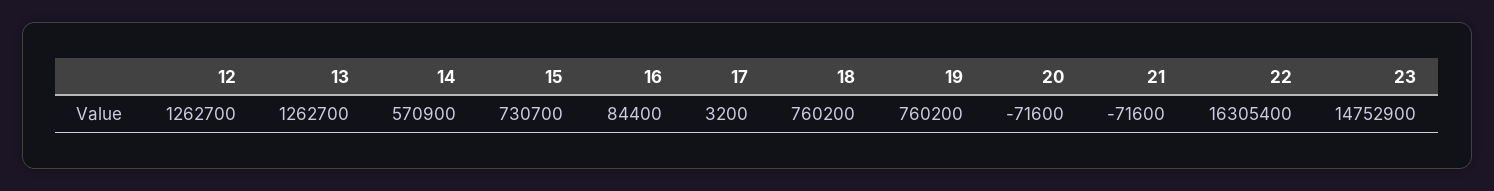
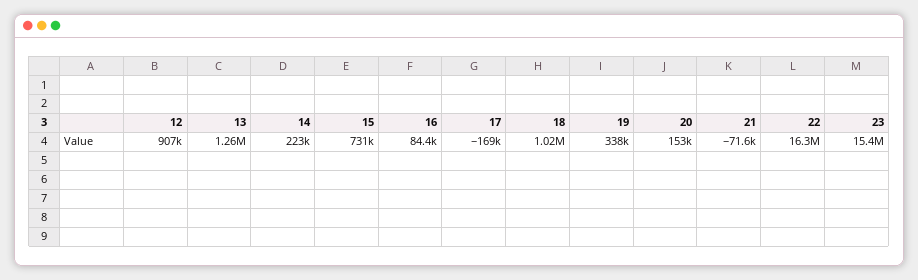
12: 1262700 -> 907000
14: 570900 -> 223000
17: 3200 -> -169000
18: 760200 -> 1020000
19: 760200 -> 338000
20: -71600 -> 153000
23: 14752900 -> 15400000

